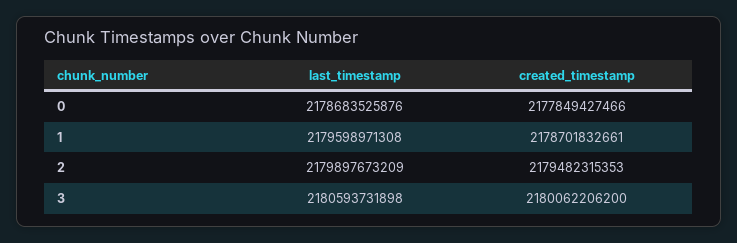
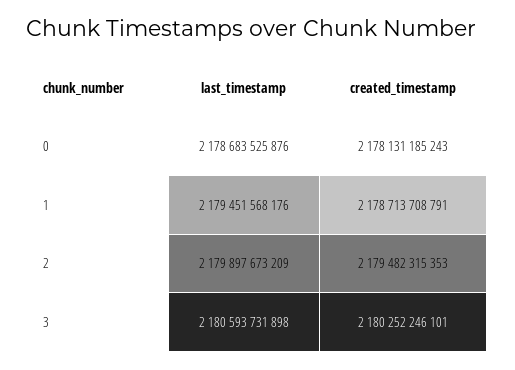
created_timestamp, 0: 2177849427466 -> 2178131185243
last_timestamp, 1: 2179598971308 -> 2179451568176
created_timestamp, 1: 2178701832661 -> 2178713708791
created_timestamp, 3: 2180062206200 -> 2180252246101

